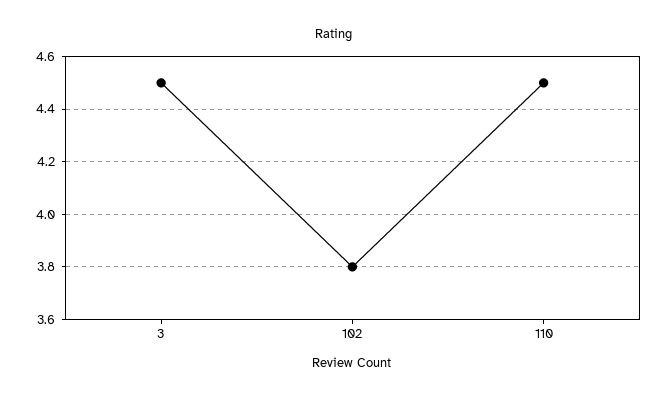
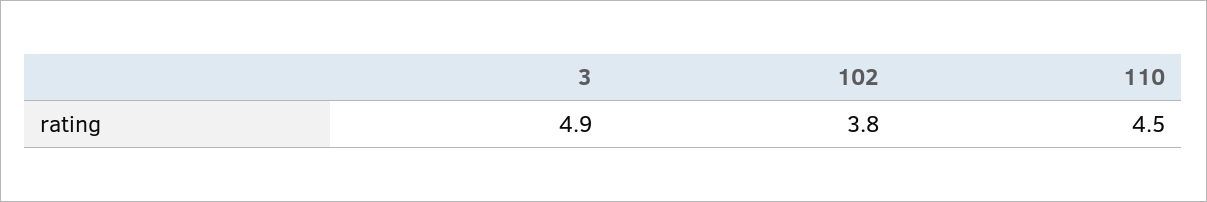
3: 4.5 -> 4.9

